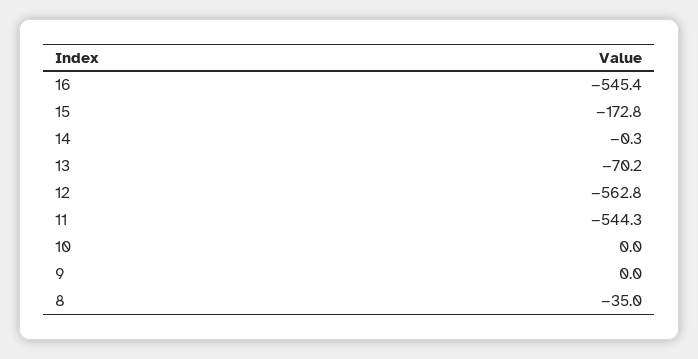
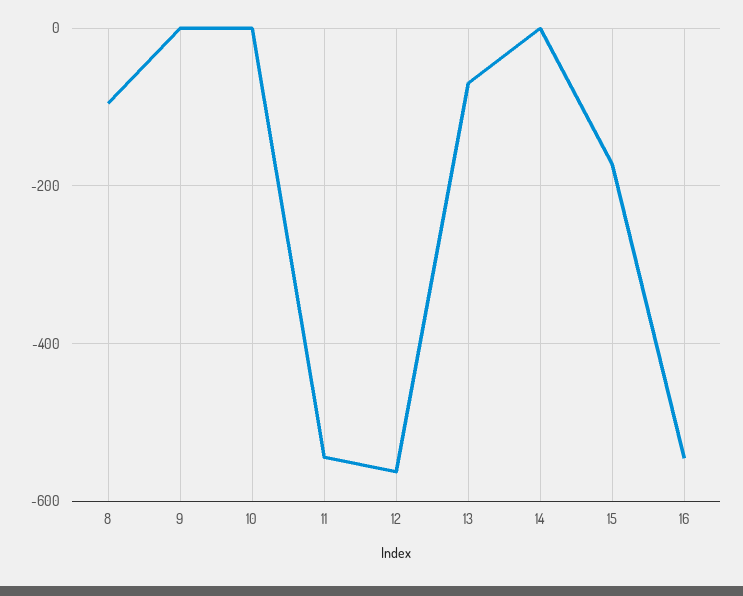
8: -35 -> -100

